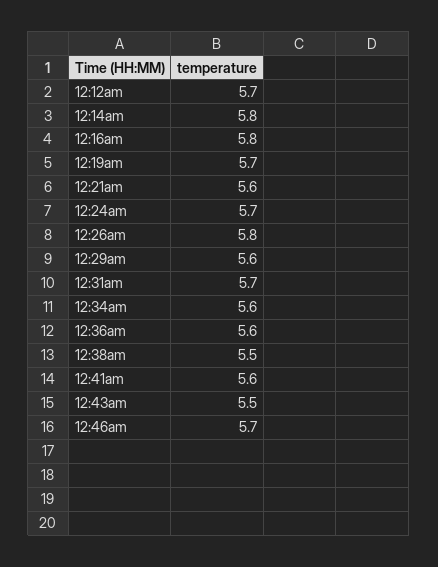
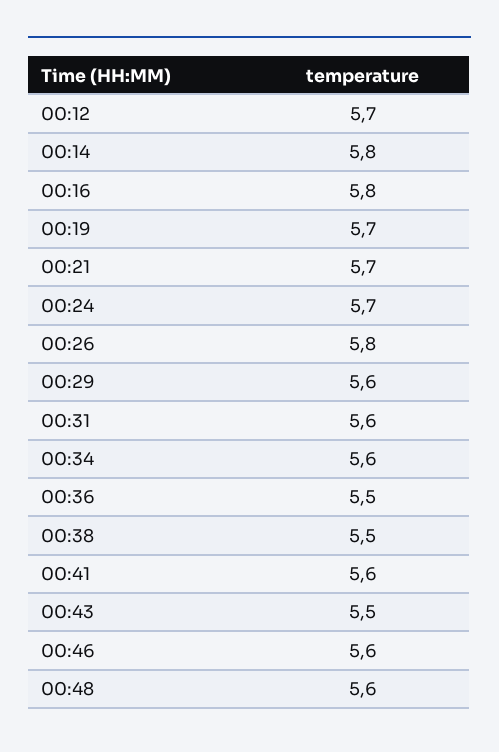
12:21am: 5.6 -> 5.7
12:31am: 5.7 -> 5.6
12:36am: 5.6 -> 5.5
12:46am: 5.7 -> 5.6
00:48: none -> 5.6

